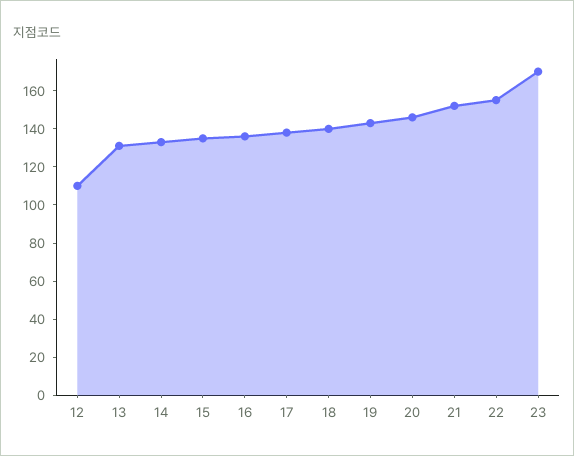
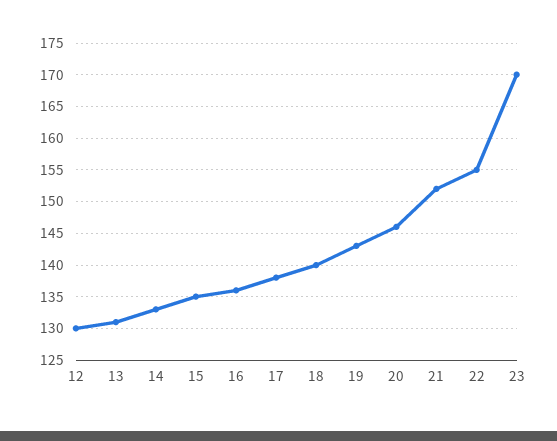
12: 110 -> 130

